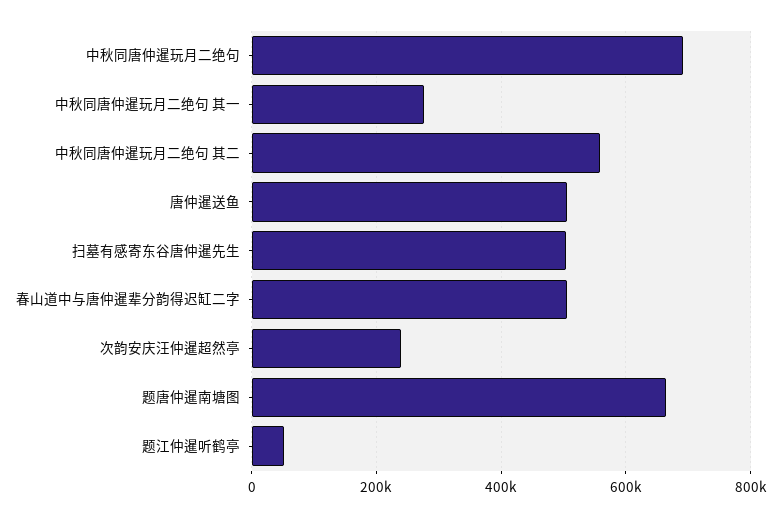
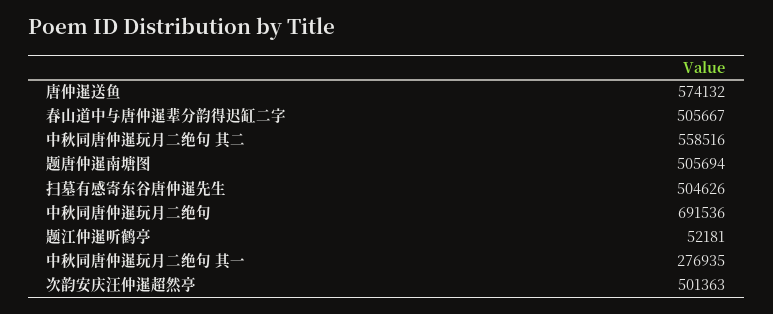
唐仲暹送鱼: 500000 -> 574132
次韵安庆汪仲暹超然亭: 240000 -> 501363
题唐仲暹南塘图: 660000 -> 505694

